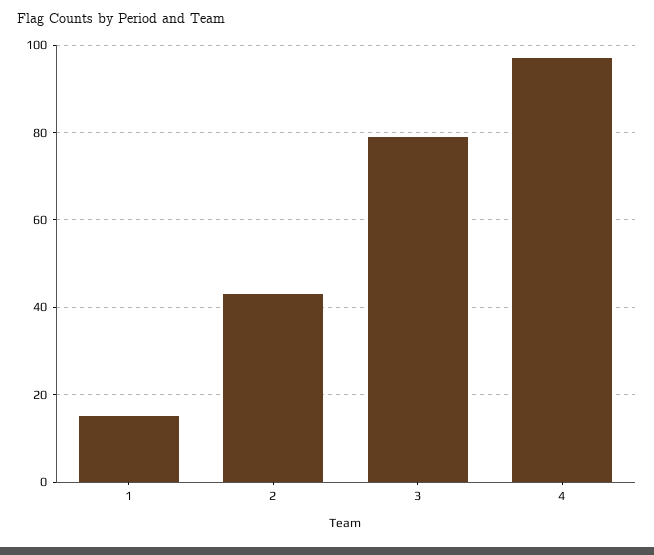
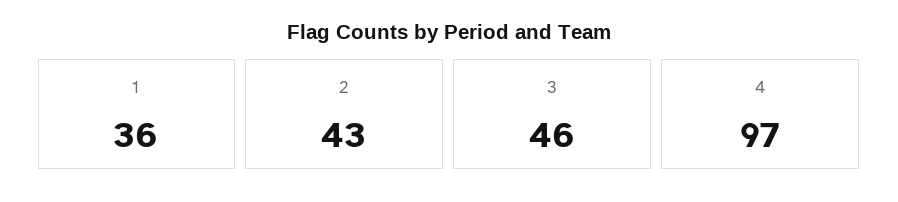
1: 15 -> 36
3: 80 -> 46

